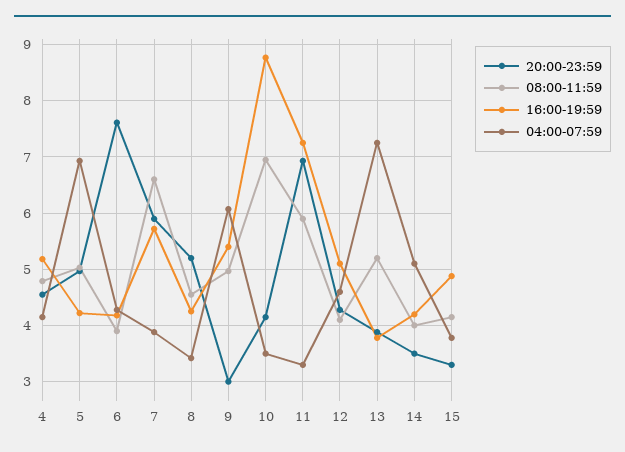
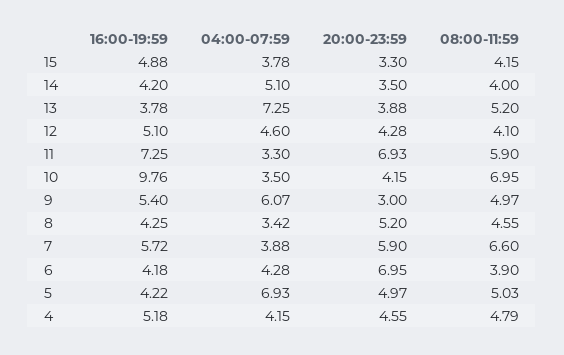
20:00-23:59, 6: 7.6 -> 6.95
16:00-19:59, 10: 8.8 -> 9.76

